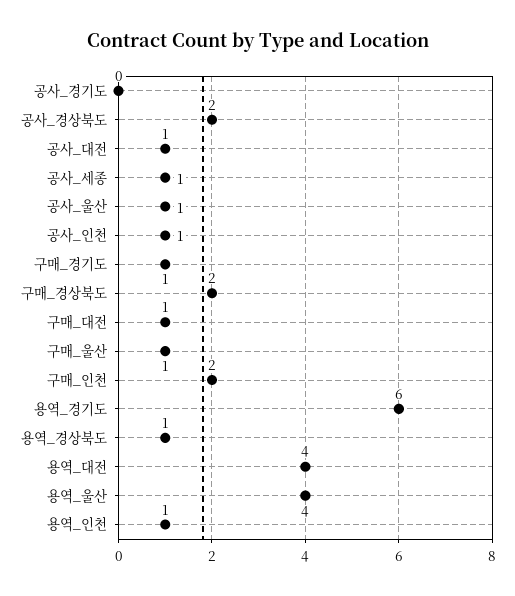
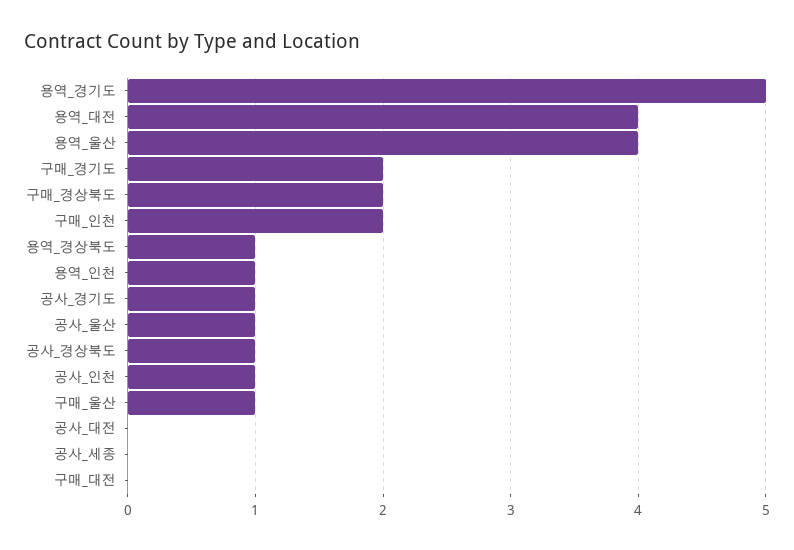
공사_경기도: 0 -> 1
공사_경상북도: 2 -> 1
공사_대전: 1 -> 0
공사_세종: 1 -> 0
구매_경기도: 1 -> 2
구매_대전: 1 -> 0
용역_경기도: 6 -> 5

